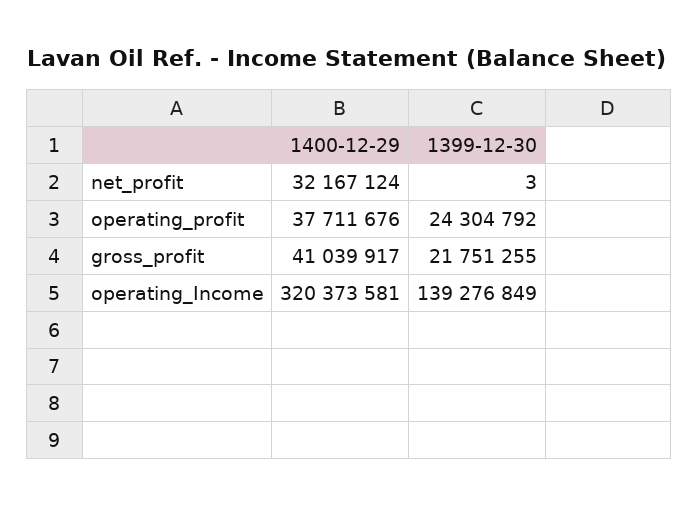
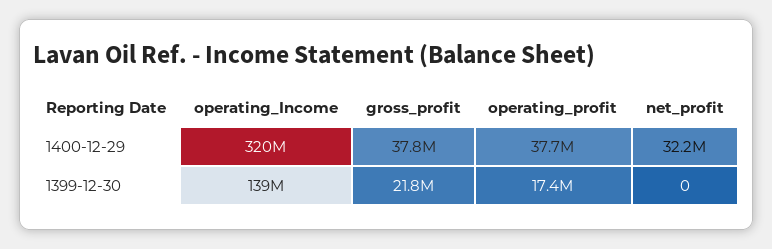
1399-12-30, net_profit: 3 -> 0
1399-12-30, operating_profit: 24304792 -> 17400000
1400-12-29, gross_profit: 41039917 -> 37800000

